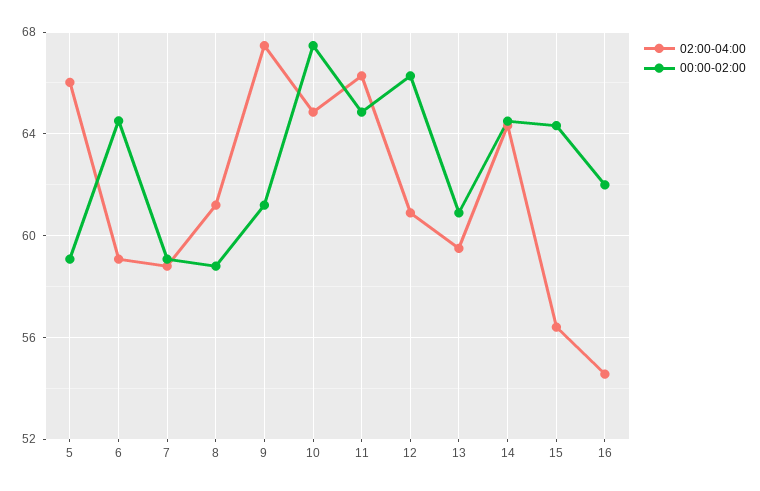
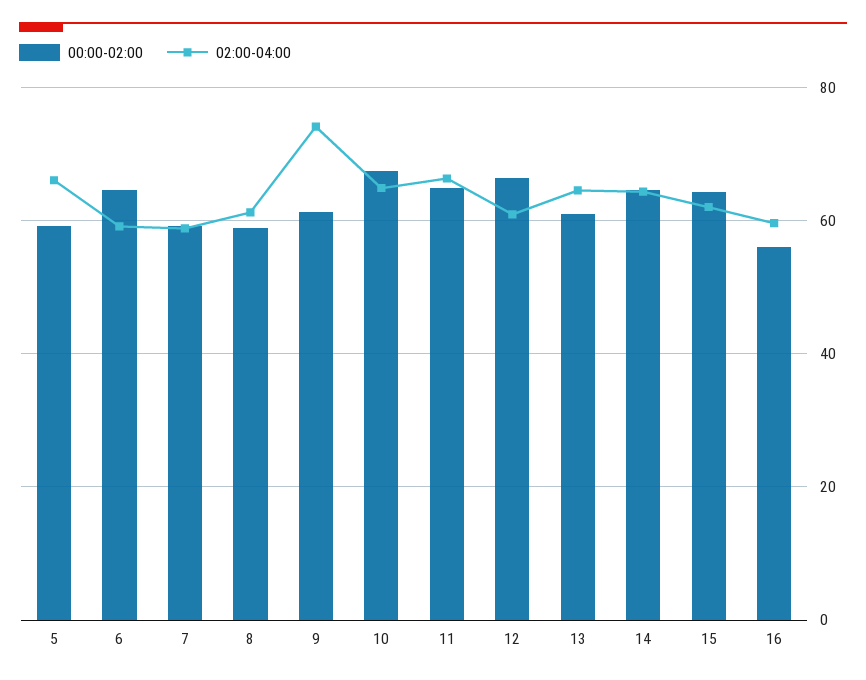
02:00-04:00, 9: 67.5 -> 74
02:00-04:00, 13: 59.5 -> 64
02:00-04:00, 15: 56.5 -> 62
02:00-04:00, 16: 54.5 -> 60
00:00-02:00, 16: 62 -> 56

